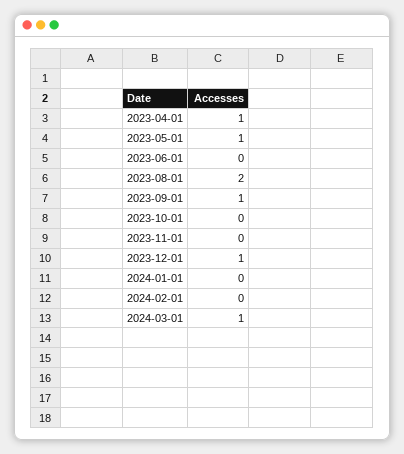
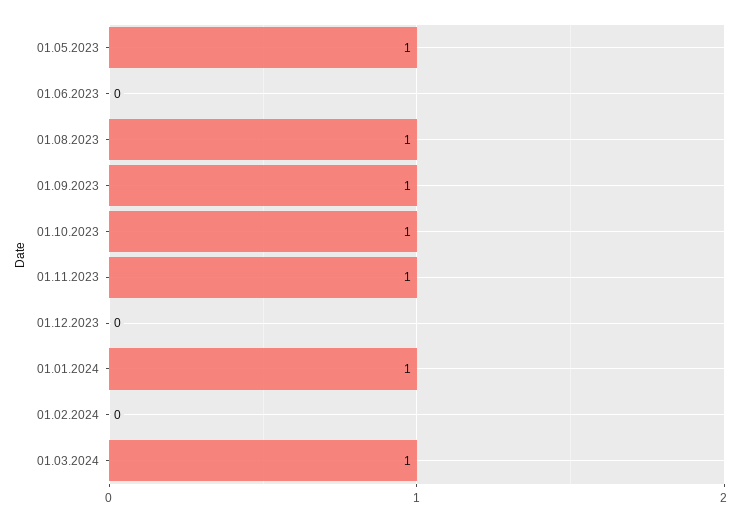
2023-04-01: 1 -> none
2023-08-01: 2 -> 1
2023-10-01: 0 -> 1
2023-11-01: 0 -> 1
2023-12-01: 1 -> 0
2024-01-01: 0 -> 1

